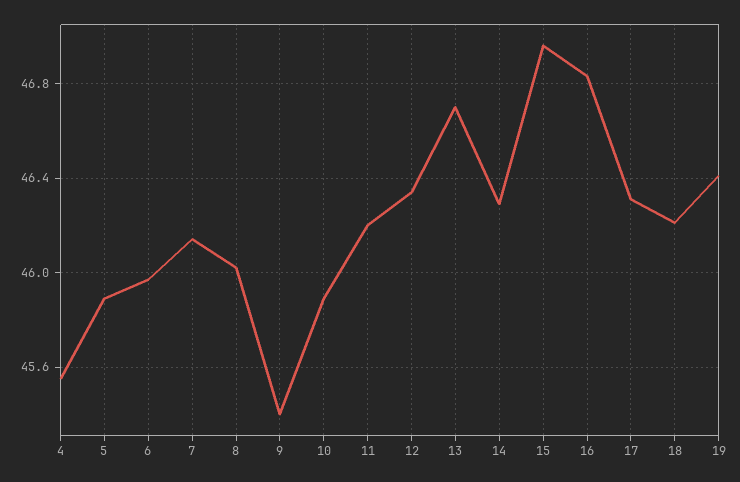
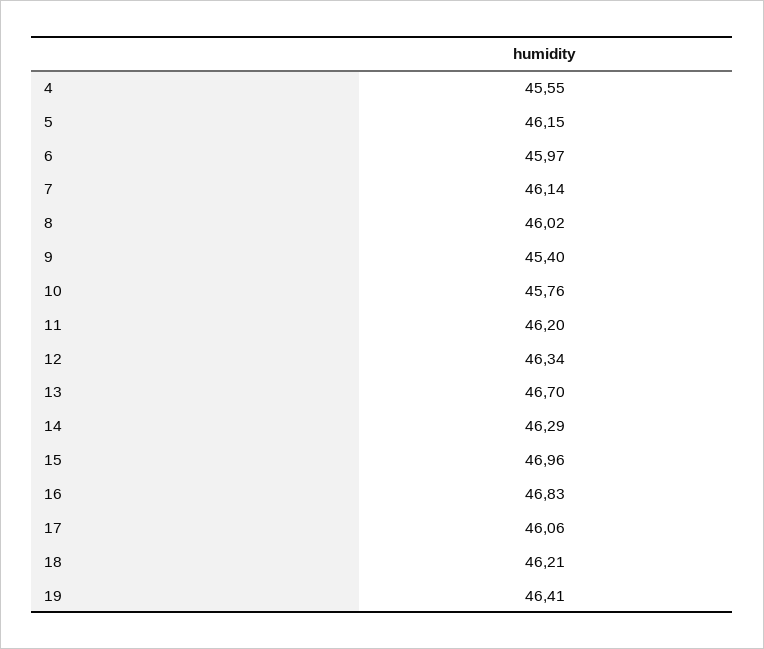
5: 45.9 -> 46.15
10: 45.9 -> 45.76
17: 46.3 -> 46.06

